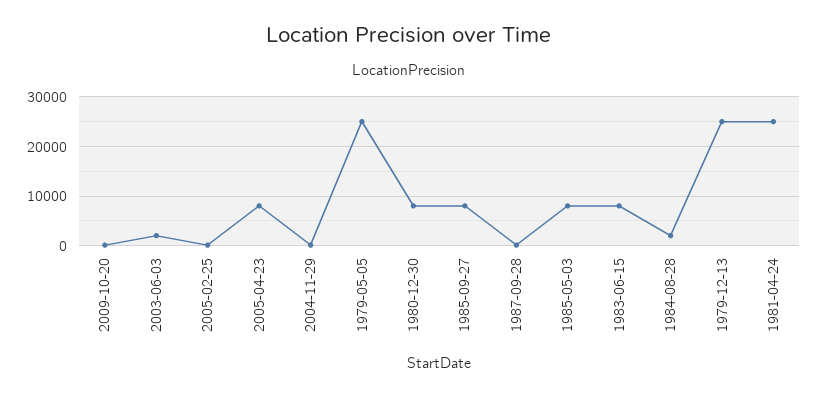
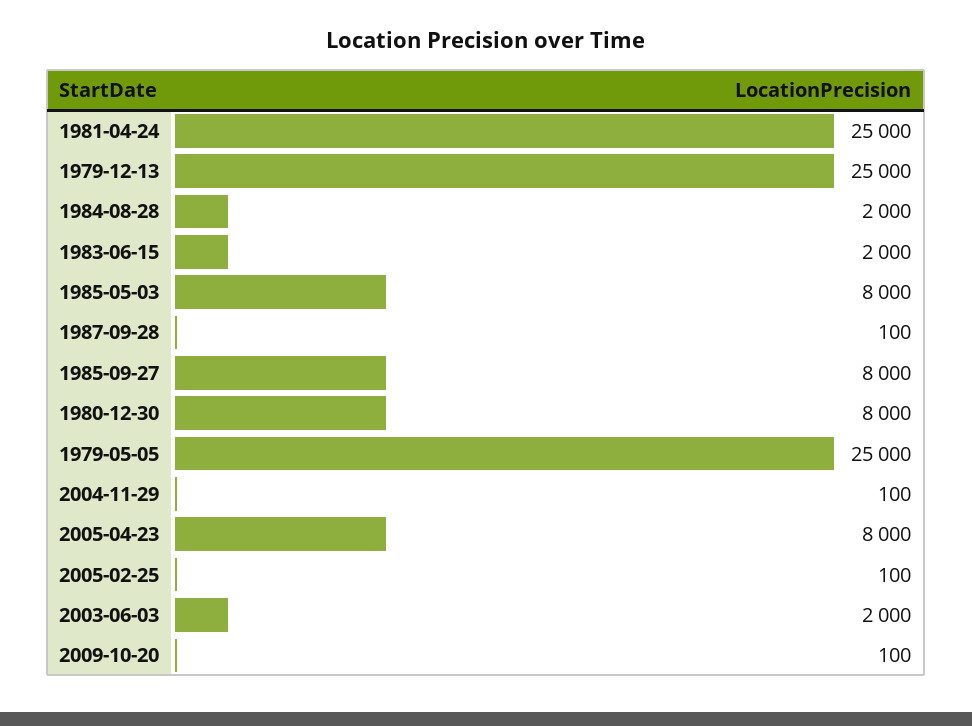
1983-06-15: 8000 -> 2000

